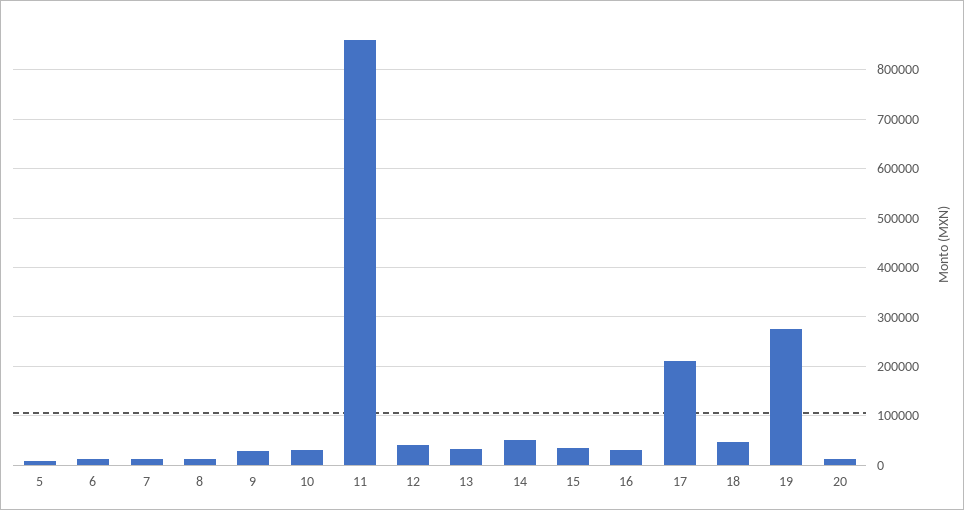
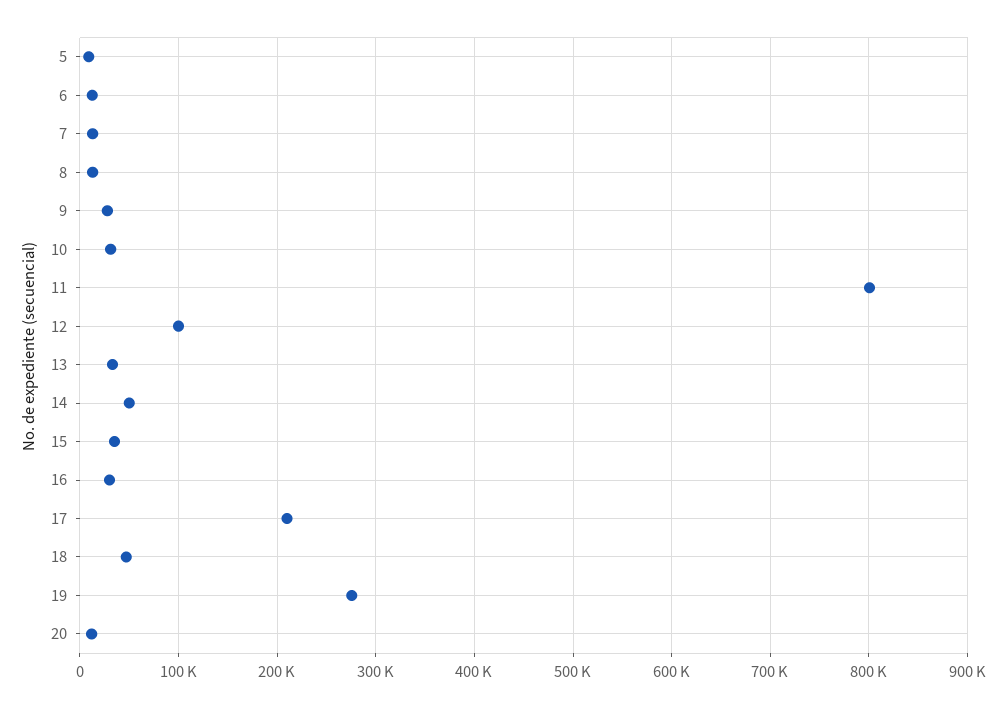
11: 860000 -> 800000
12: 40000 -> 100000

